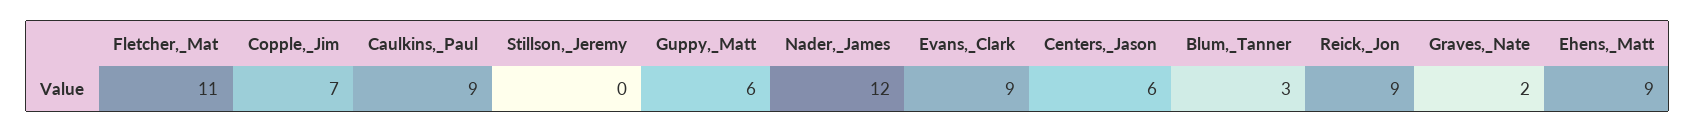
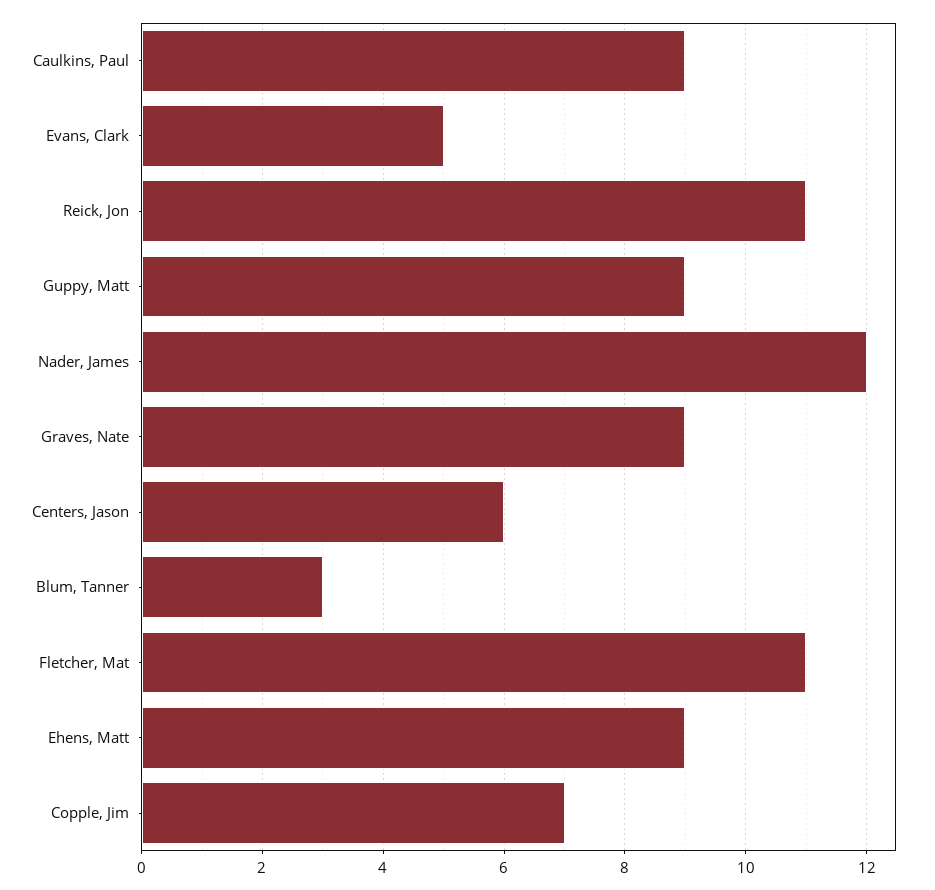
Stillson,_Jeremy: 0 -> none
Guppy,_Matt: 6 -> 9
Evans,_Clark: 9 -> 5
Reick,_Jon: 9 -> 11
Graves,_Nate: 2 -> 9

